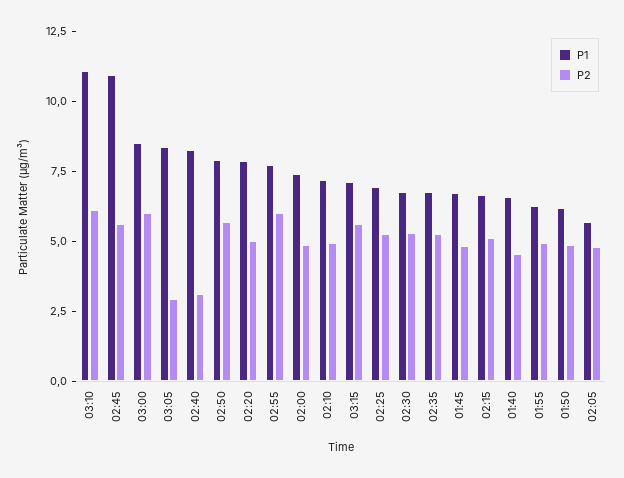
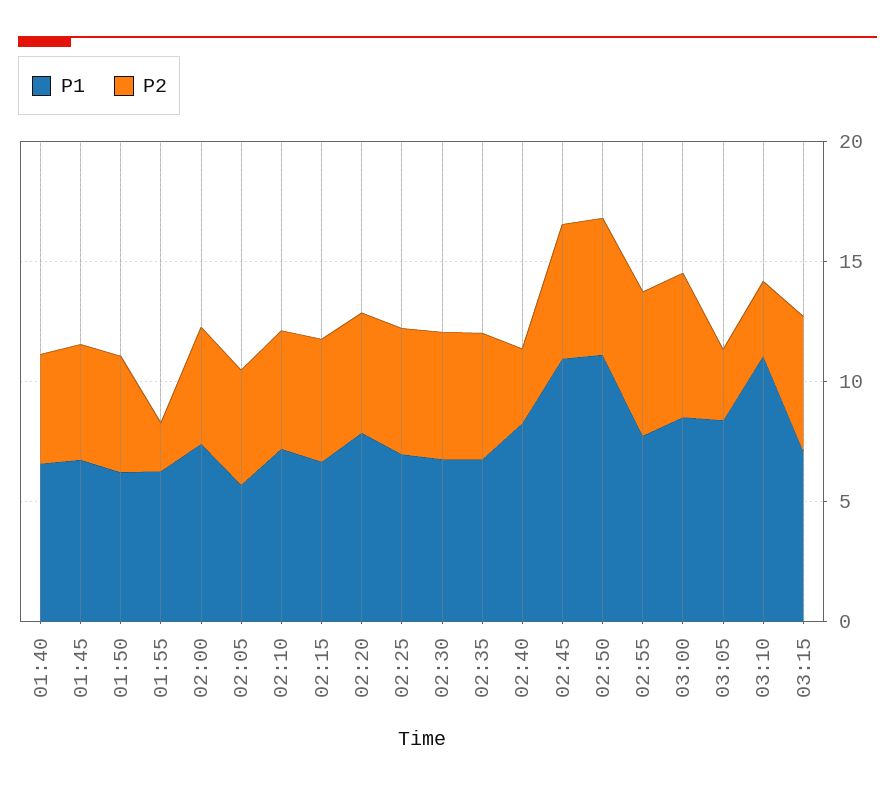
P2, 03:10: 6 -> 3
P1, 02:50: 8 -> 11
P2, 01:55: 5 -> 2

